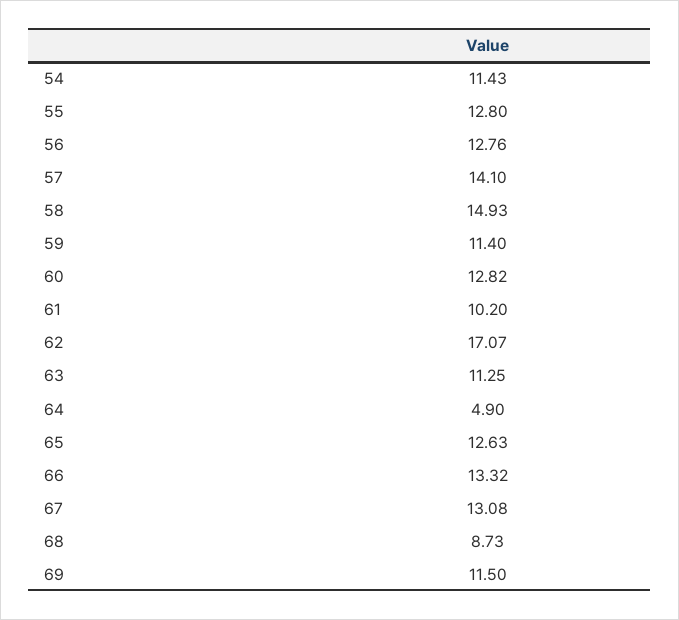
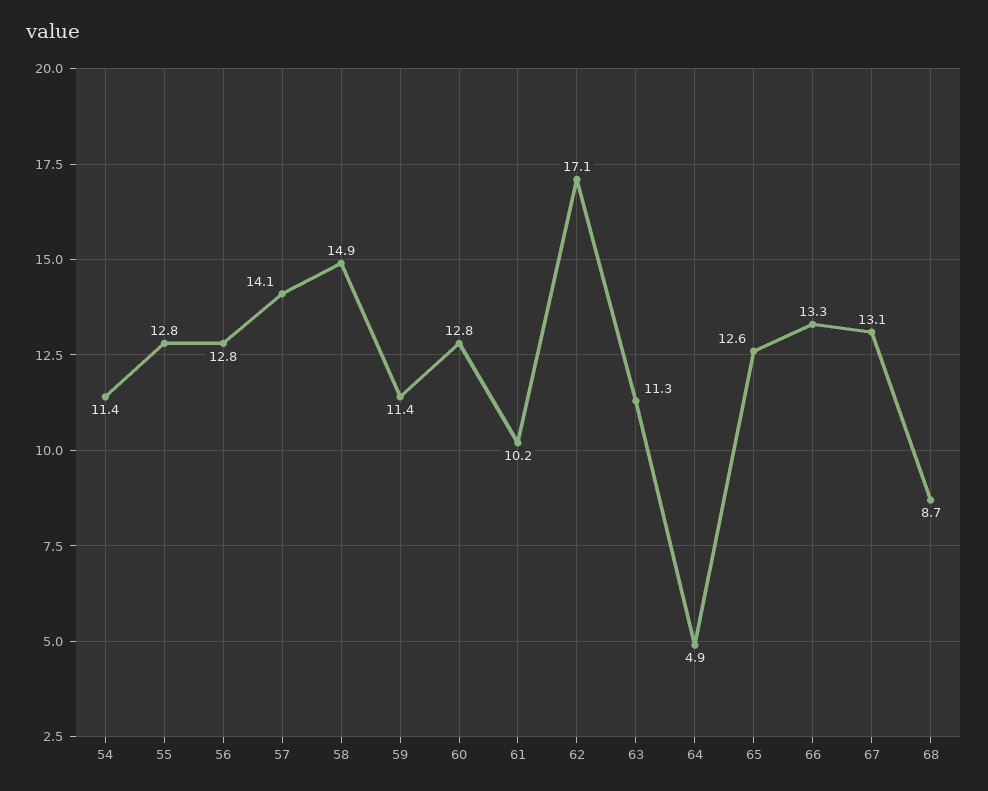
69: 11.5 -> none

